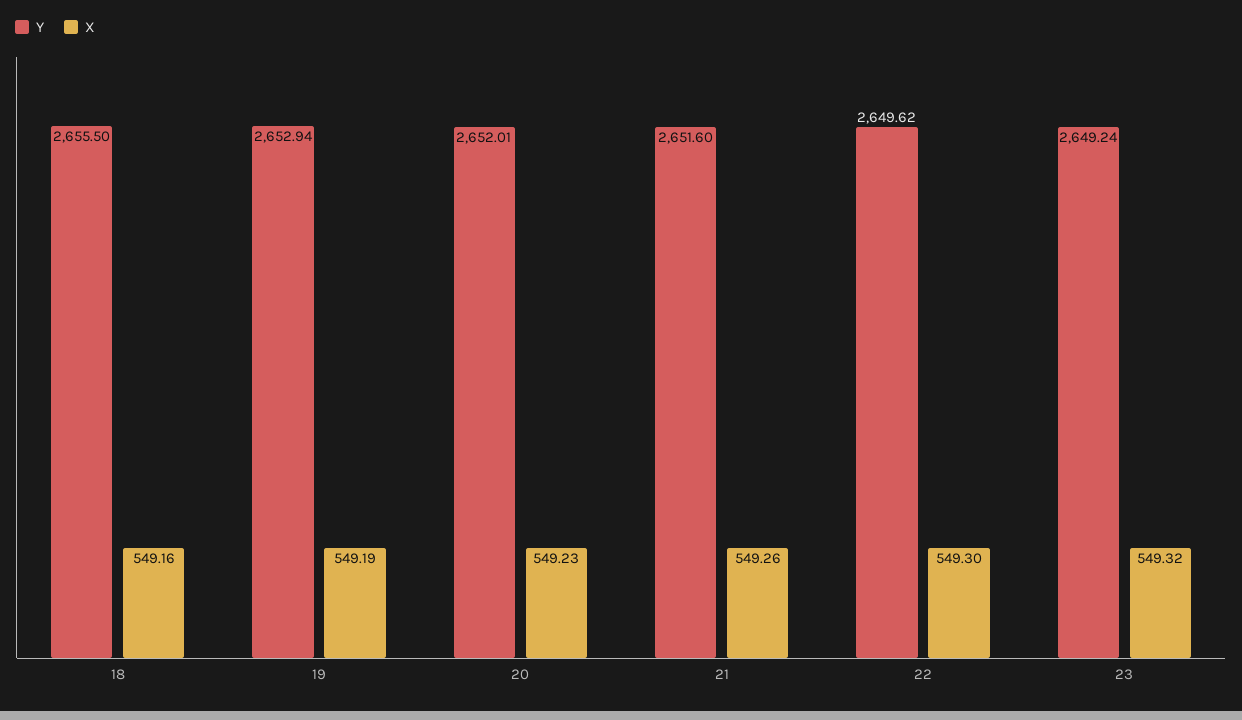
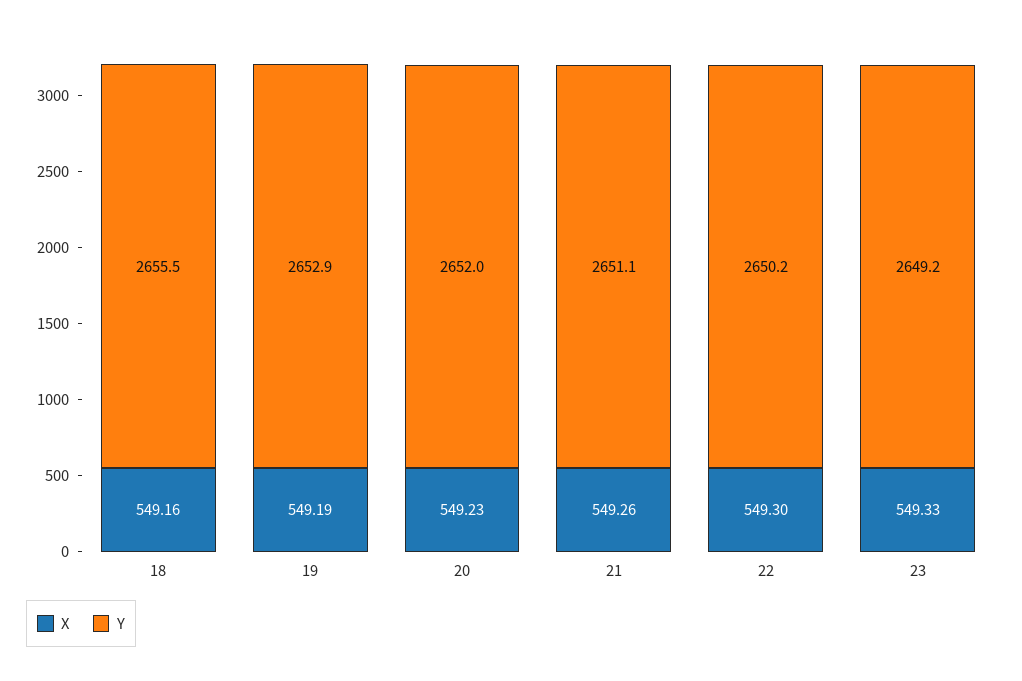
Y, 21: 2651.6 -> 2651.1
Y, 22: 2649.62 -> 2650.2
X, 23: 549.32 -> 549.33

